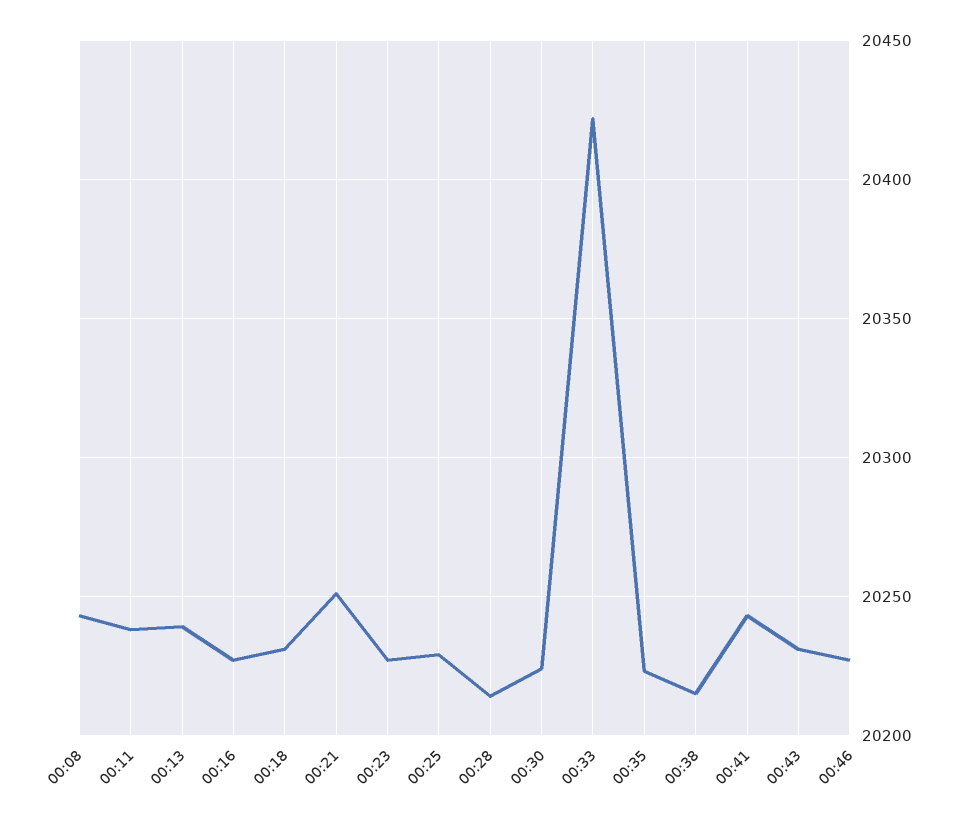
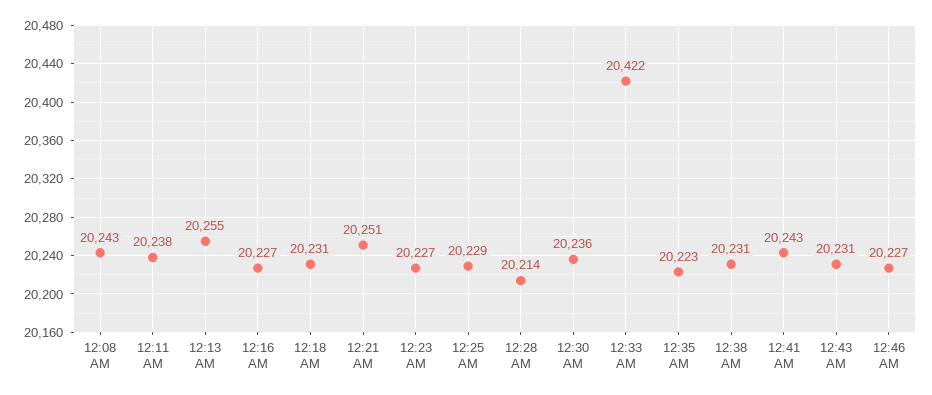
00:13: 20240 -> 20255
00:30: 20225 -> 20236
00:38: 20215 -> 20231

